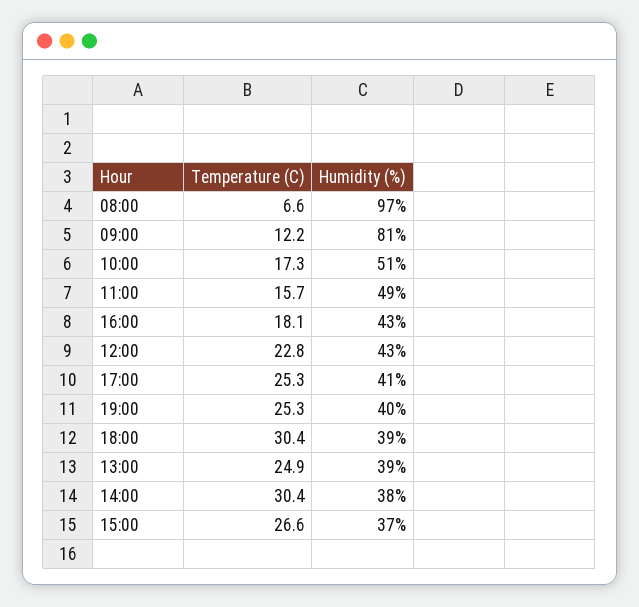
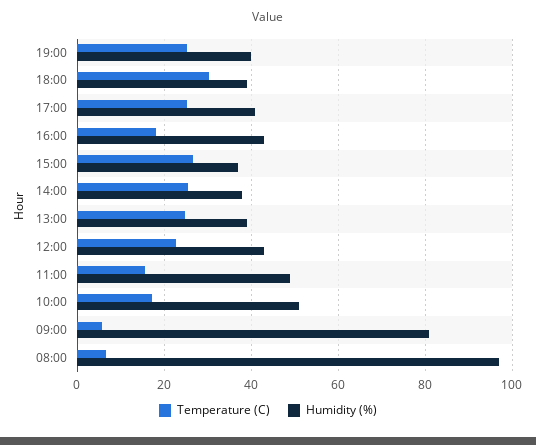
Temperature (C), 09:00: 12.2 -> 6
Temperature (C), 14:00: 30.4 -> 26

